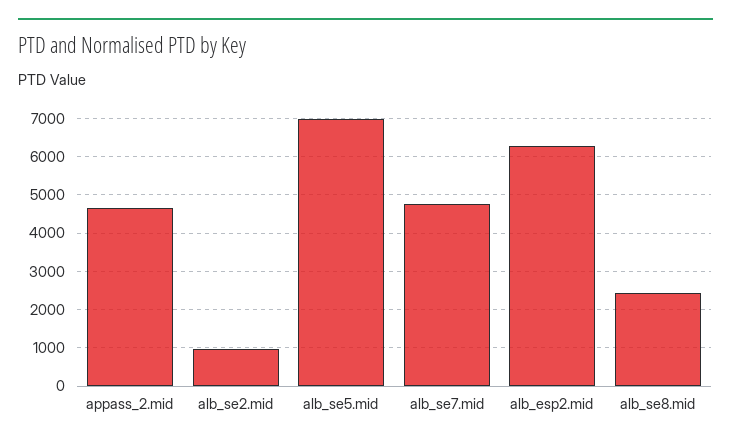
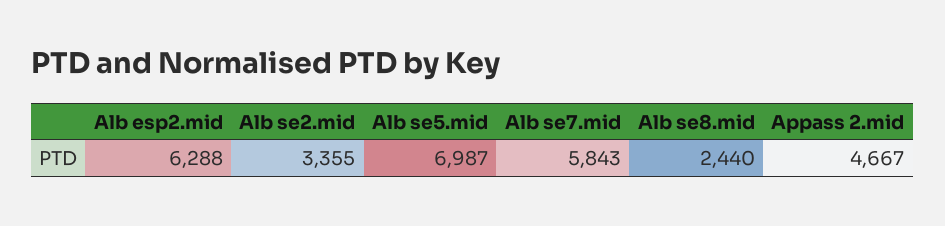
alb_se2.mid: 1000 -> 3355
alb_se7.mid: 4800 -> 5843

